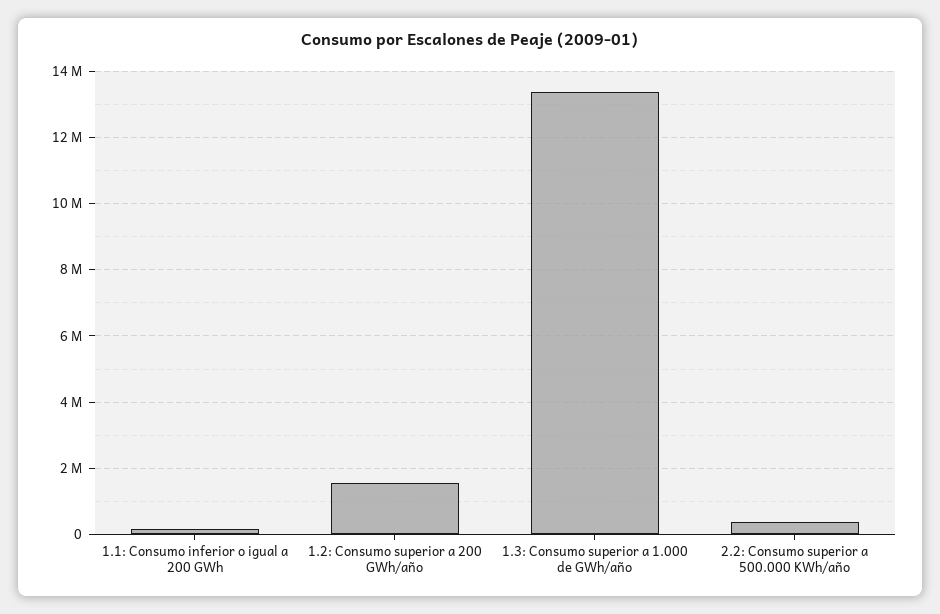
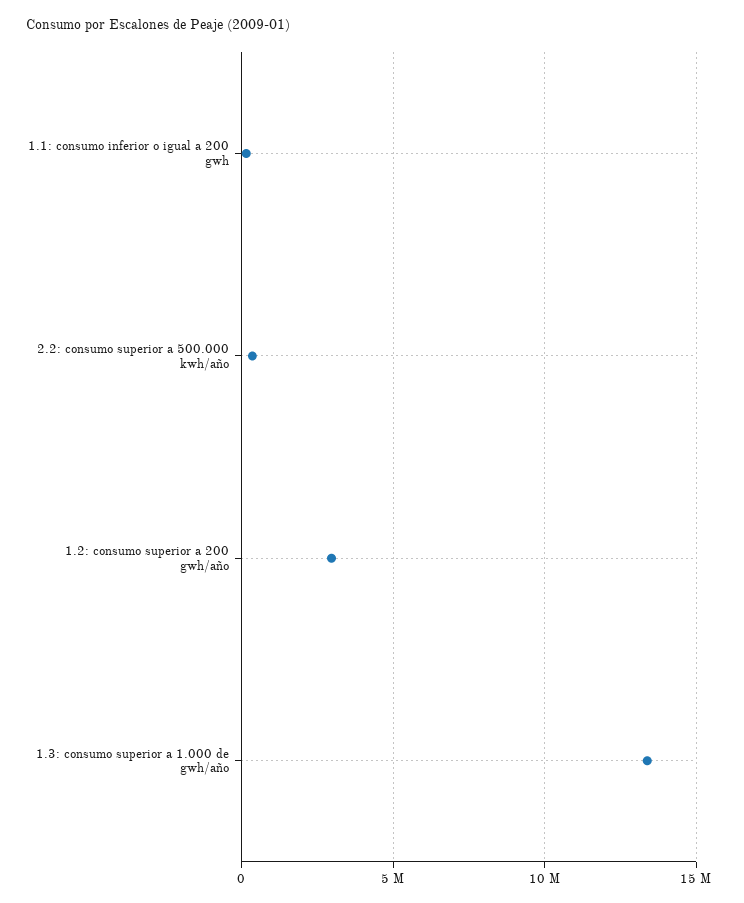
1.2: Consumo superior a 200 GWh/año: 1600000 -> 3000000

